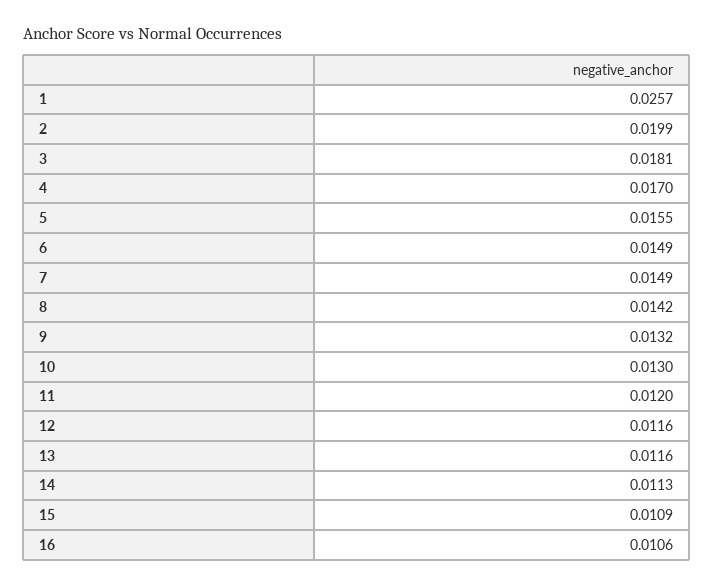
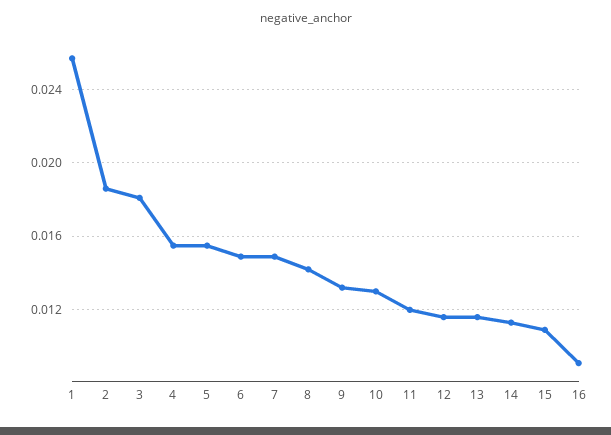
2: 0.0199 -> 0.0185
4: 0.017 -> 0.0155
16: 0.0106 -> 0.009

